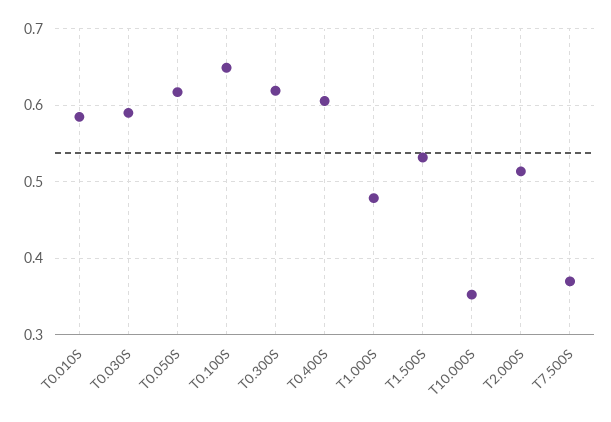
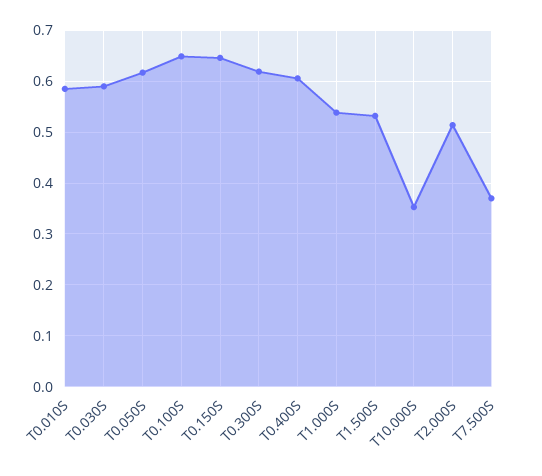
T1.000S: 0.48 -> 0.54
T0.150S: none -> 0.64

